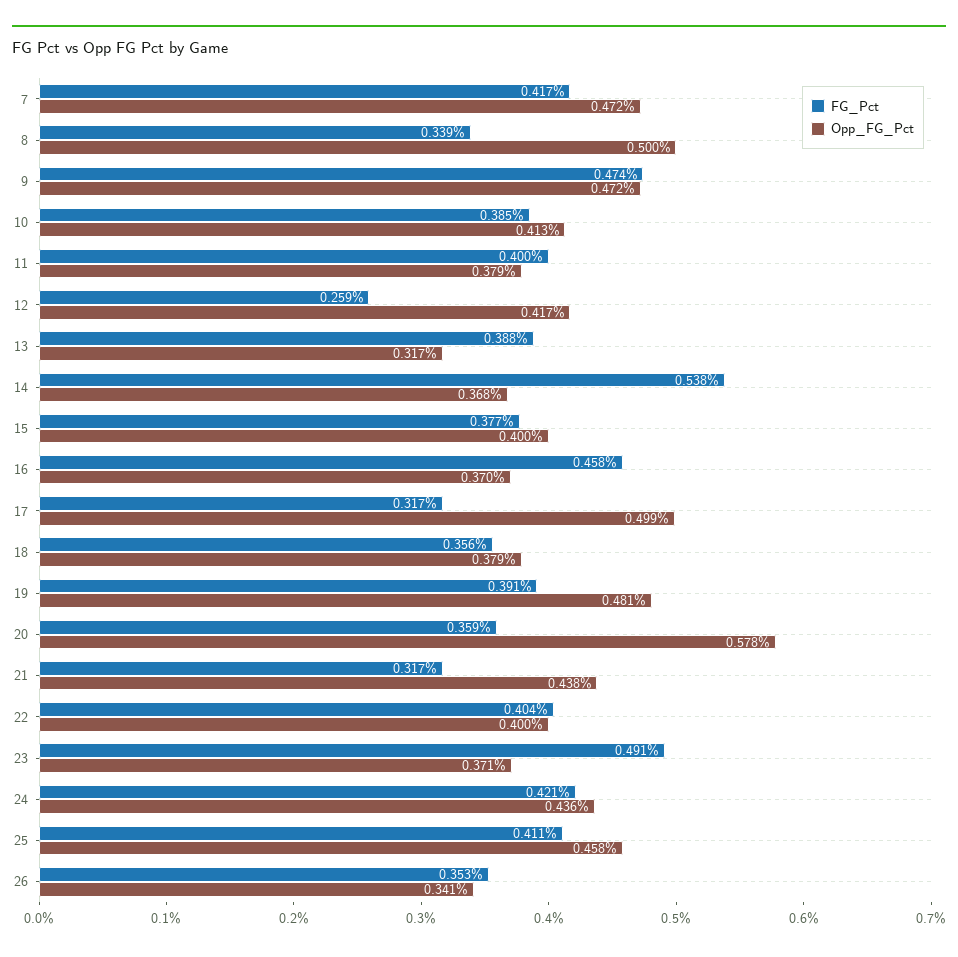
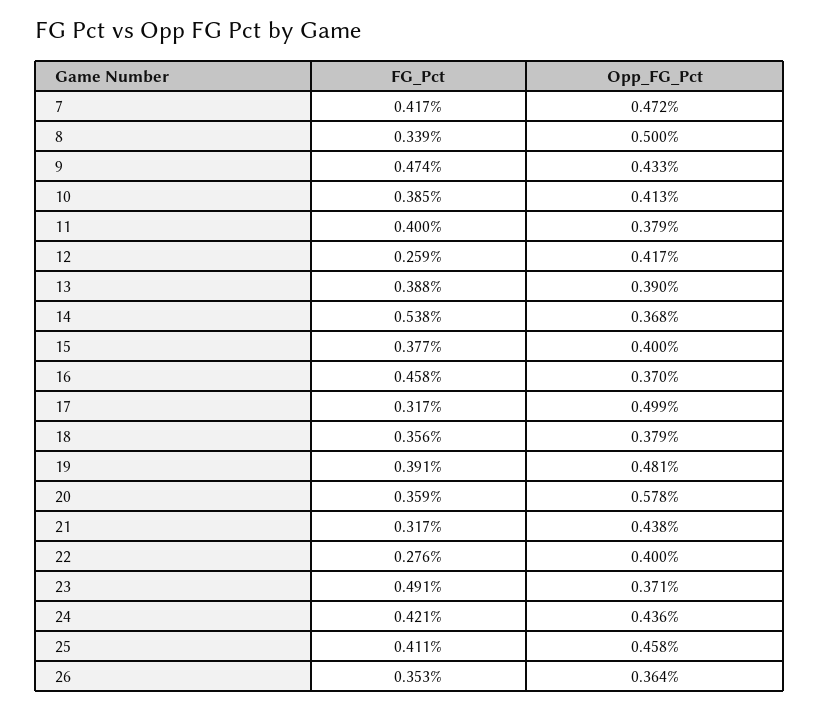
Opp_FG_Pct, 9: 0.472 -> 0.433
Opp_FG_Pct, 13: 0.317 -> 0.39
FG_Pct, 22: 0.404 -> 0.276
Opp_FG_Pct, 26: 0.341 -> 0.364

